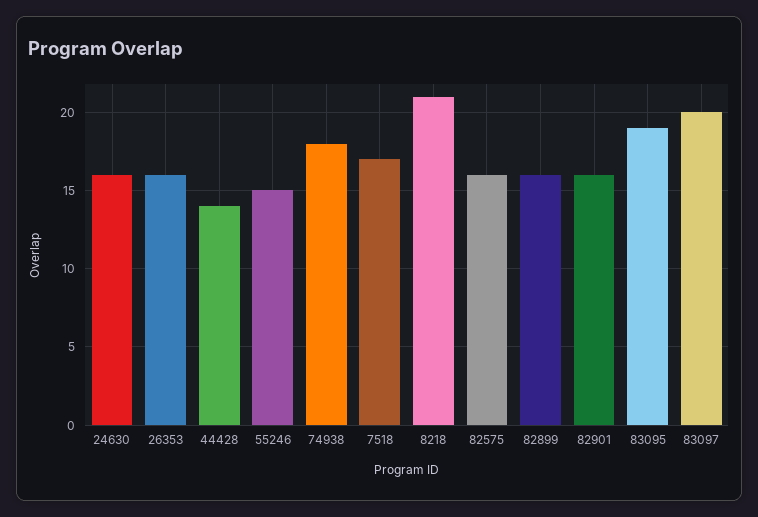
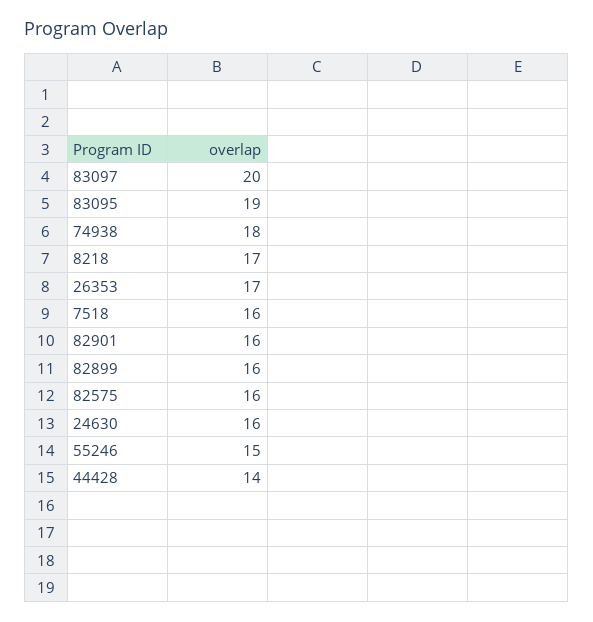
26353: 16 -> 17
7518: 17 -> 16
8218: 21 -> 17

